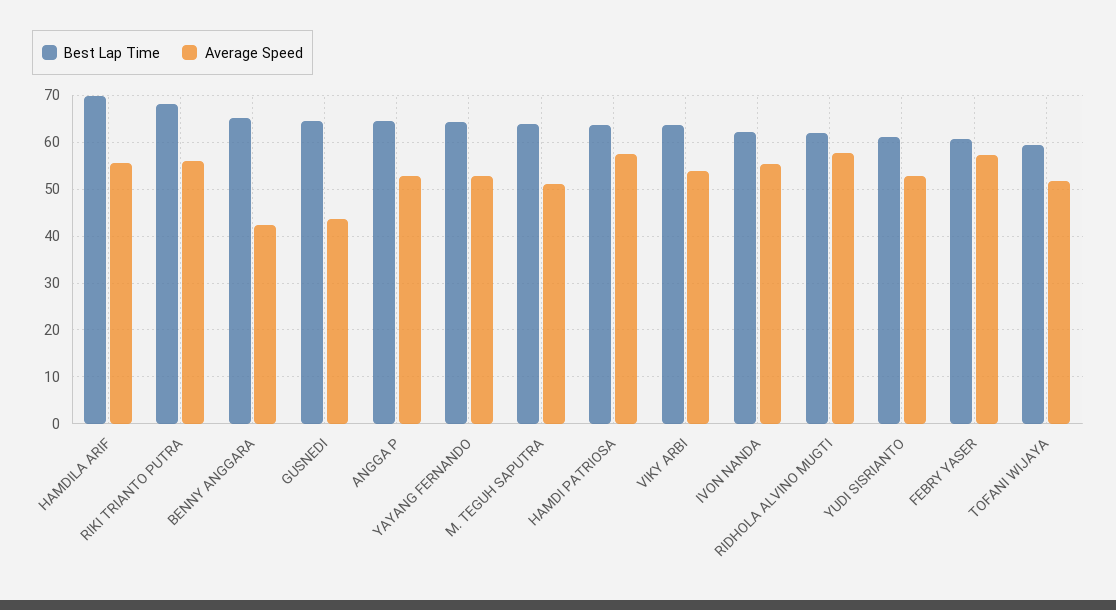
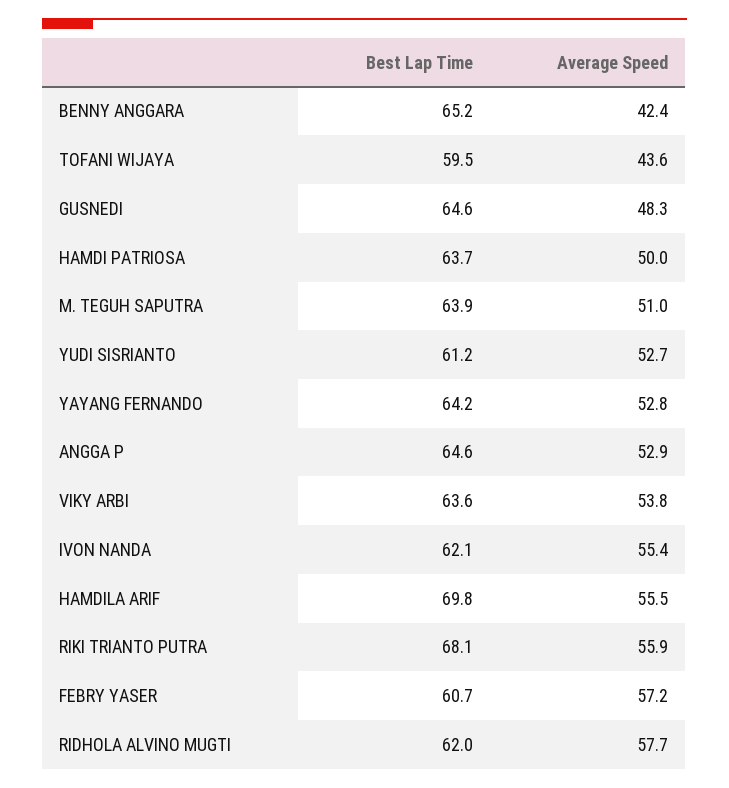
Average Speed, GUSNEDI: 44 -> 48.3
Average Speed, HAMDI PATRIOSA: 58 -> 50
Average Speed, TOFANI WIJAYA: 52 -> 43.6

